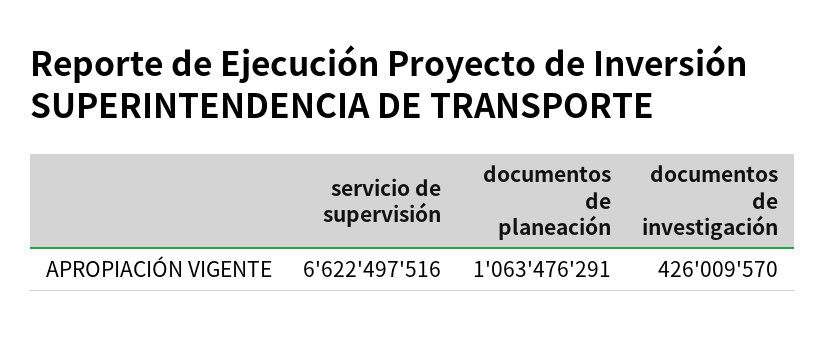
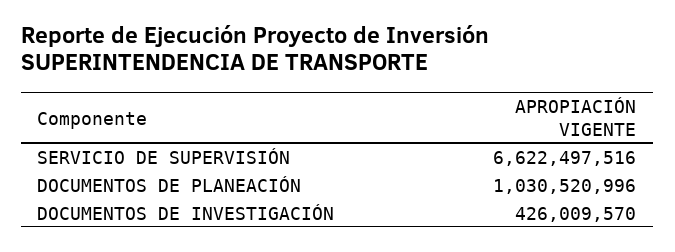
documentos de planeación: 1063476291 -> 1030520996

